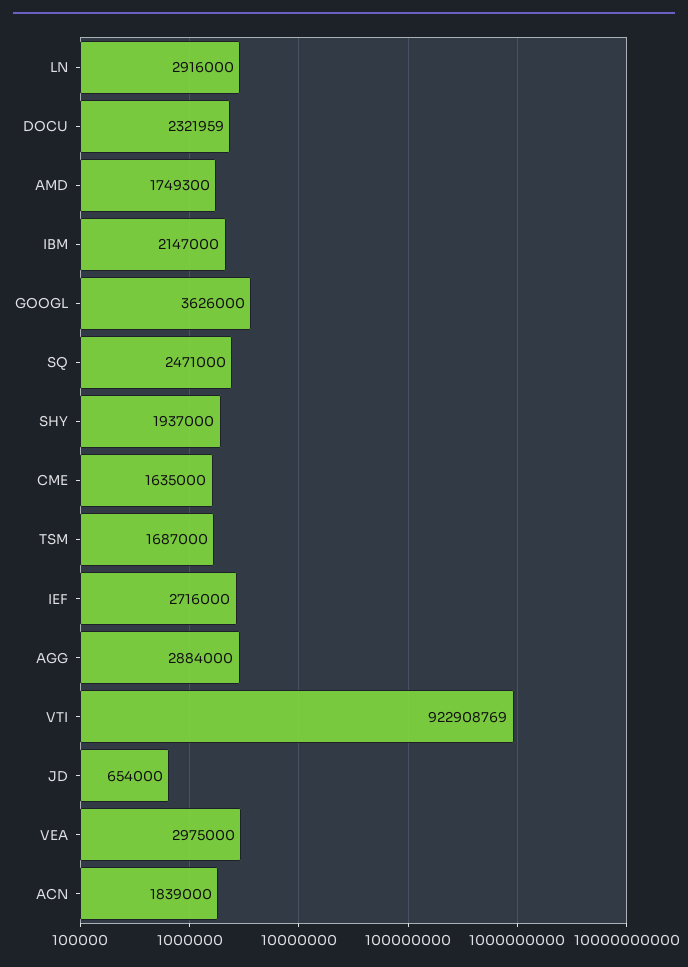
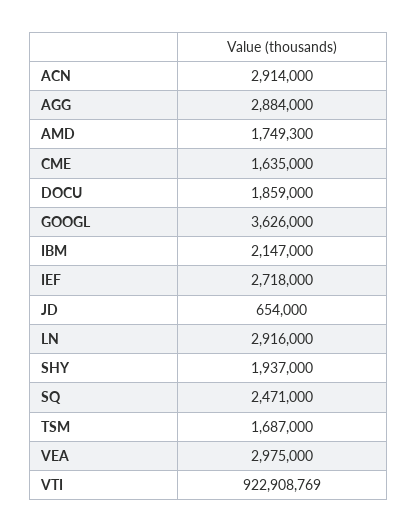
DOCU: 2321959 -> 1859000
IEF: 2716000 -> 2718000
ACN: 1839000 -> 2914000

